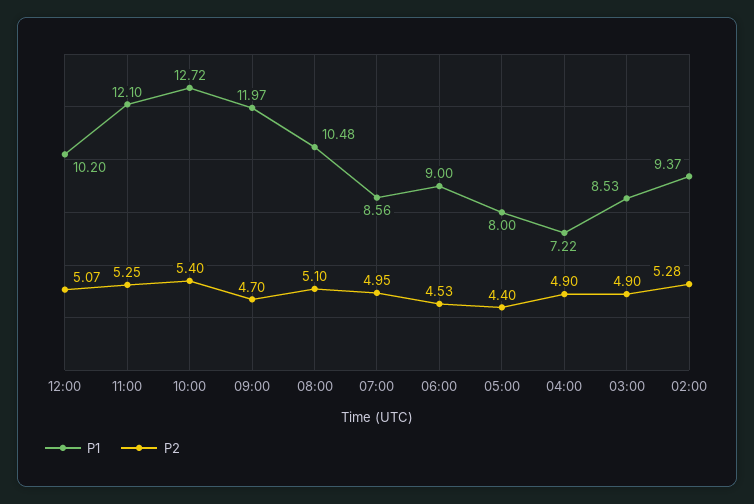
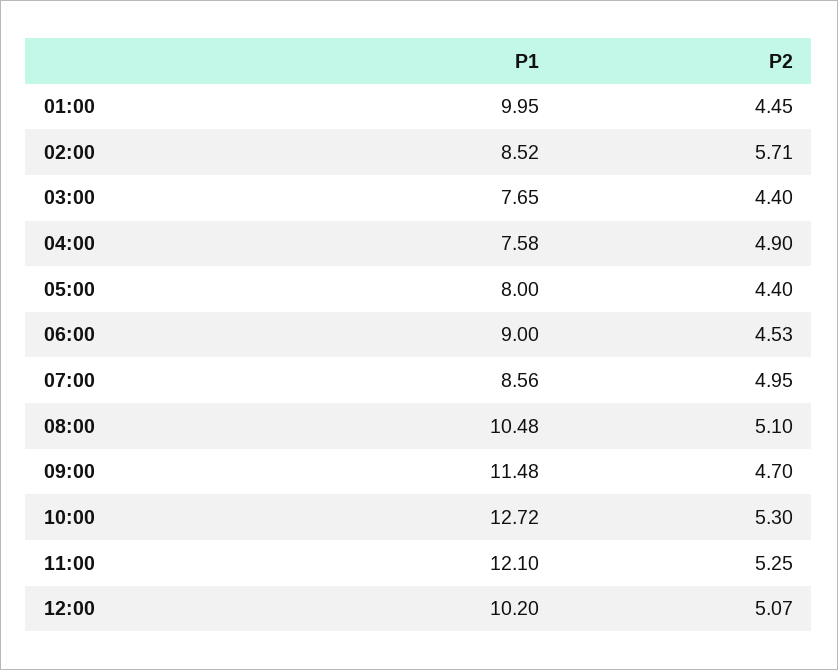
P2, 10:00: 5.4 -> 5.3
P1, 09:00: 11.97 -> 11.48
P1, 04:00: 7.22 -> 7.58
P1, 03:00: 8.53 -> 7.65
P2, 03:00: 4.9 -> 4.4
P1, 02:00: 9.37 -> 8.52
P2, 02:00: 5.28 -> 5.71
P1, 01:00: none -> 9.95
P2, 01:00: none -> 4.45

